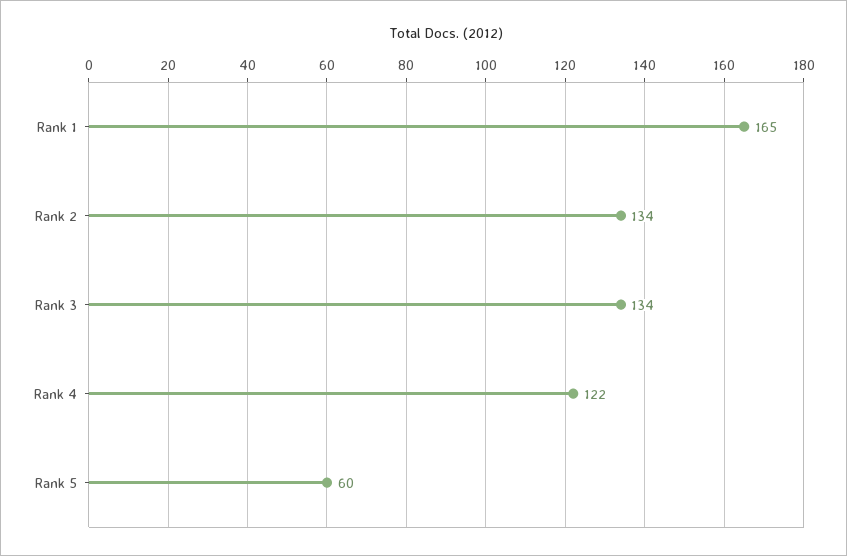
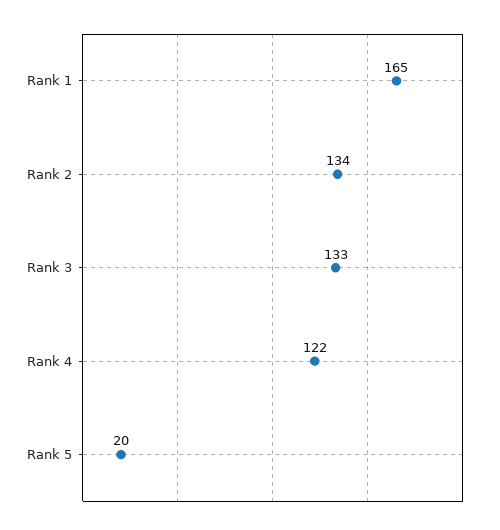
Rank 3: 134 -> 133
Rank 5: 60 -> 20

